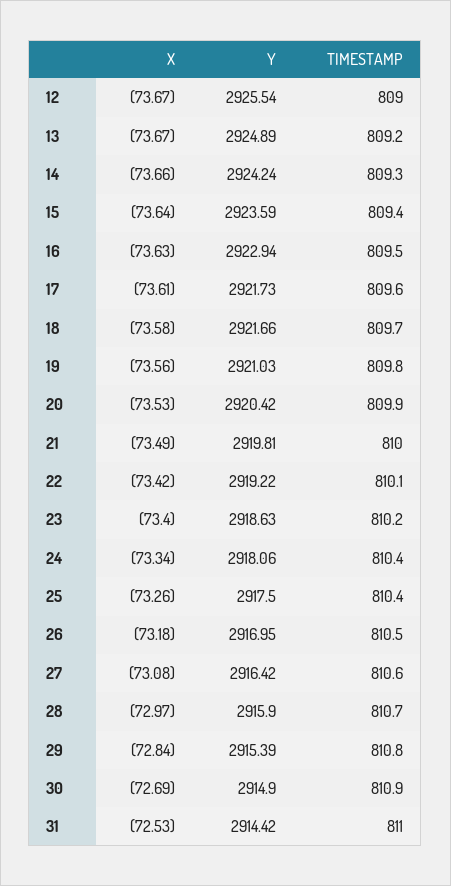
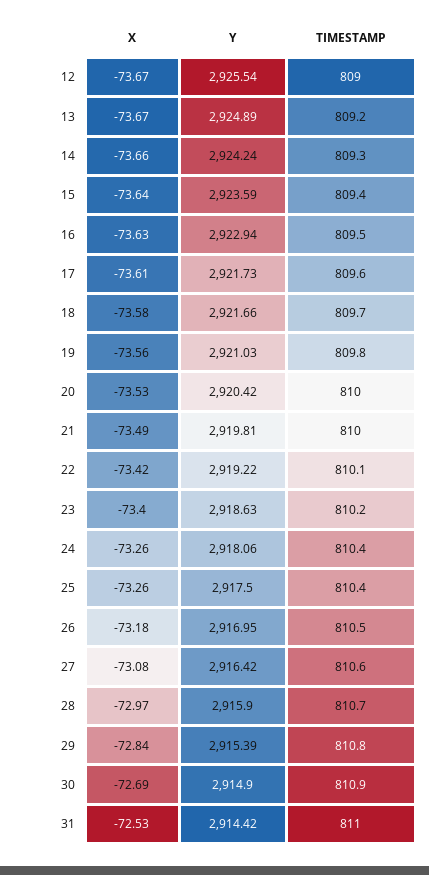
TIMESTAMP, 20: 809.9 -> 810
X, 24: -73.34 -> -73.26

